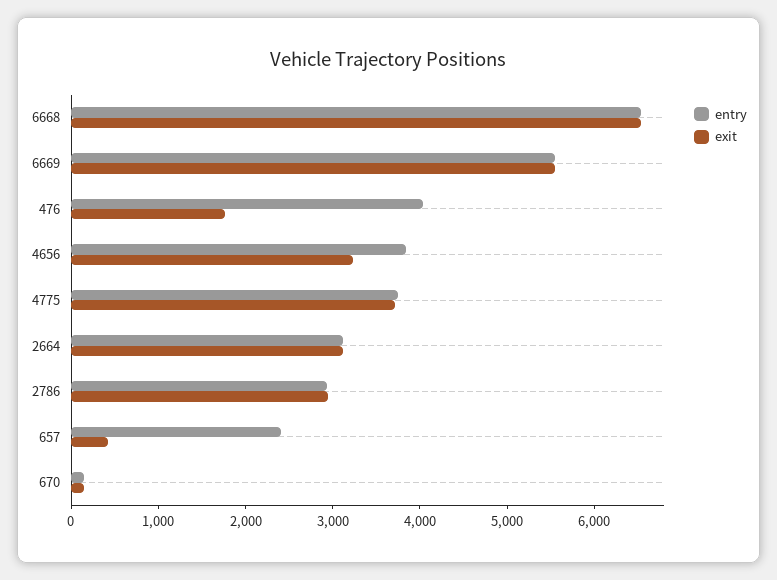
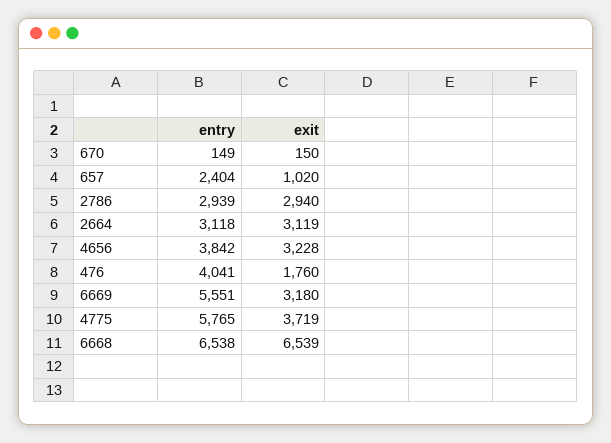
exit, 6669: 5600 -> 3180
entry, 4775: 3800 -> 5765
exit, 657: 400 -> 1020

